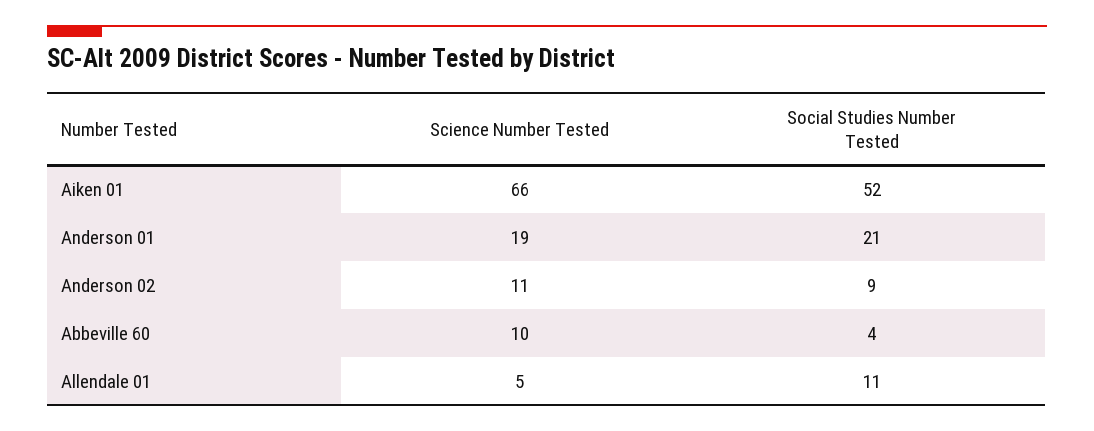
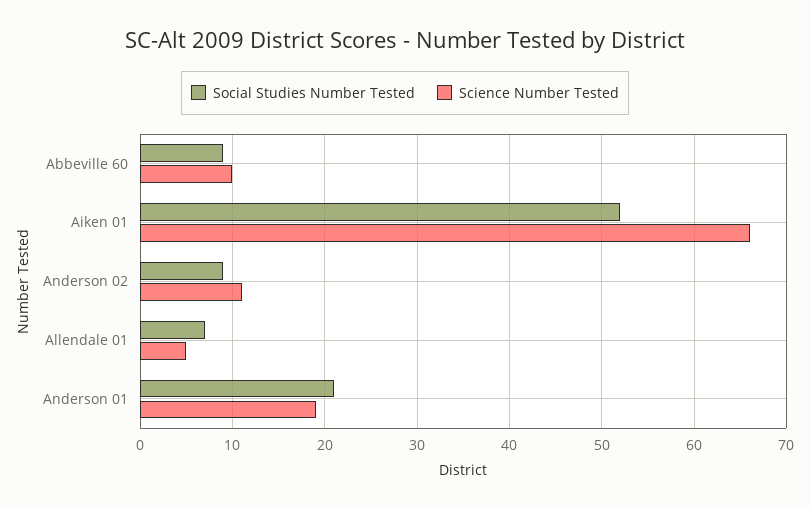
Social Studies Number Tested, Abbeville 60: 4 -> 9
Social Studies Number Tested, Allendale 01: 11 -> 7

